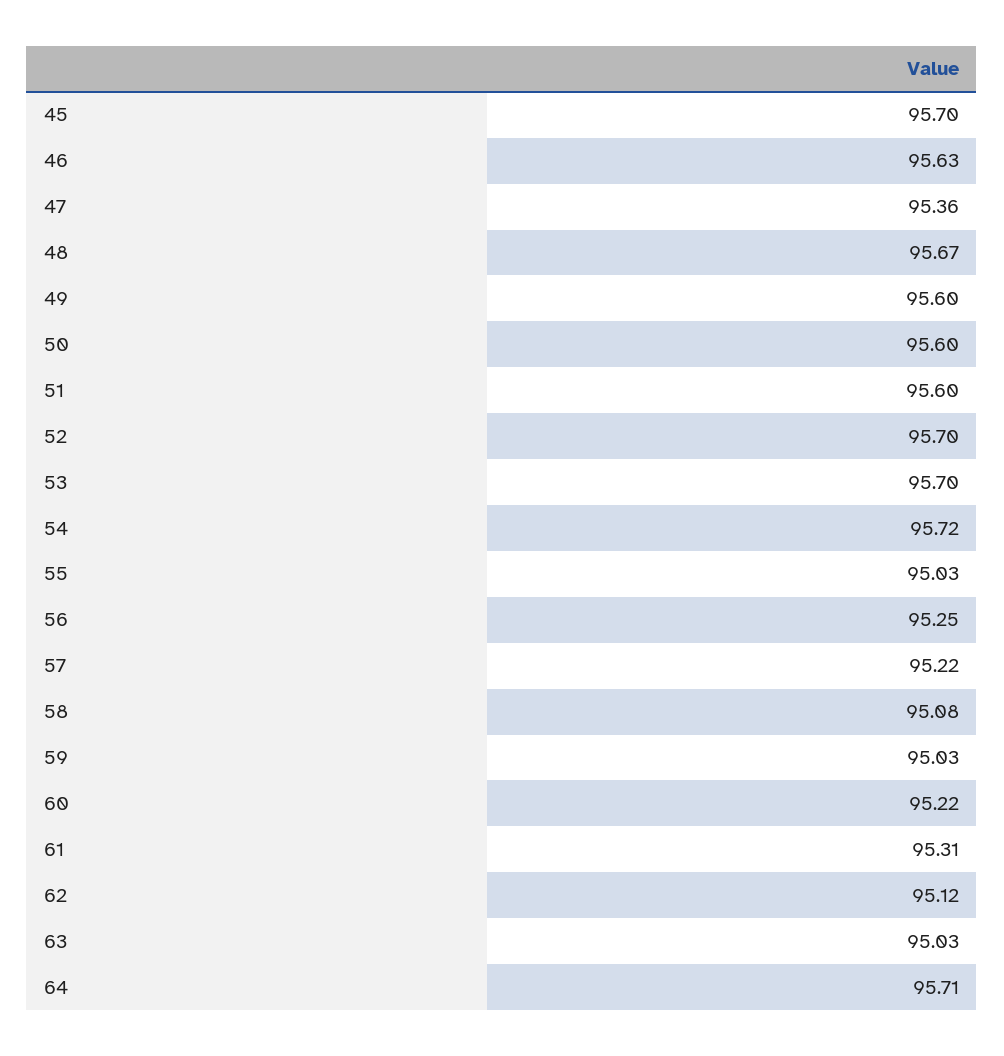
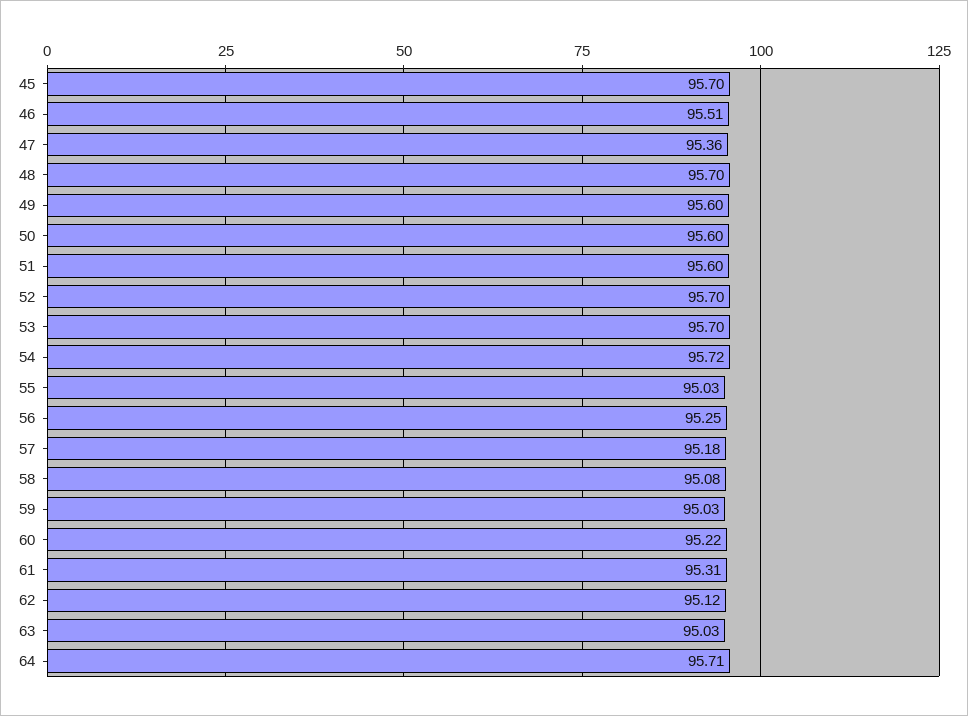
46: 95.63 -> 95.51
48: 95.67 -> 95.7
57: 95.22 -> 95.18

